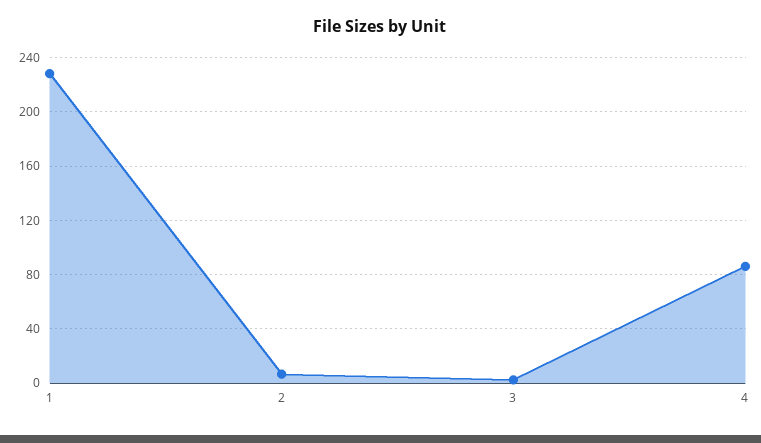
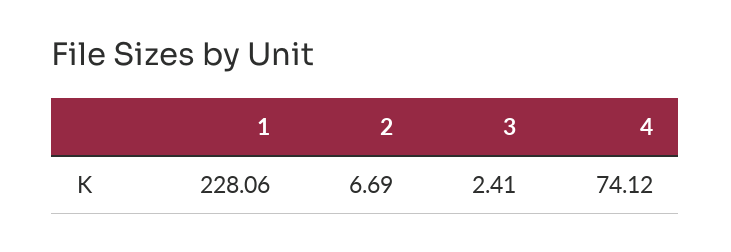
4: 85 -> 74.12

